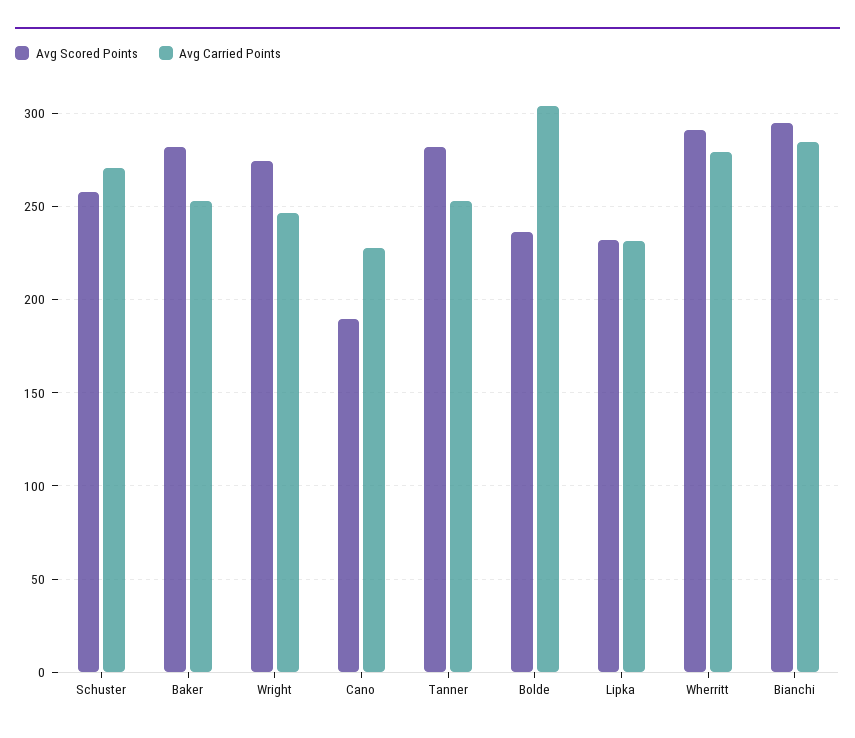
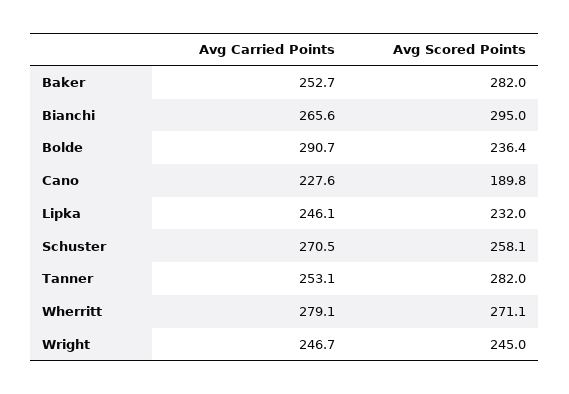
Avg Scored Points, Wright: 275 -> 245
Avg Carried Points, Bolde: 305 -> 290.7
Avg Carried Points, Lipka: 230 -> 246.1
Avg Scored Points, Wherritt: 290 -> 271.1
Avg Carried Points, Bianchi: 285 -> 265.6

